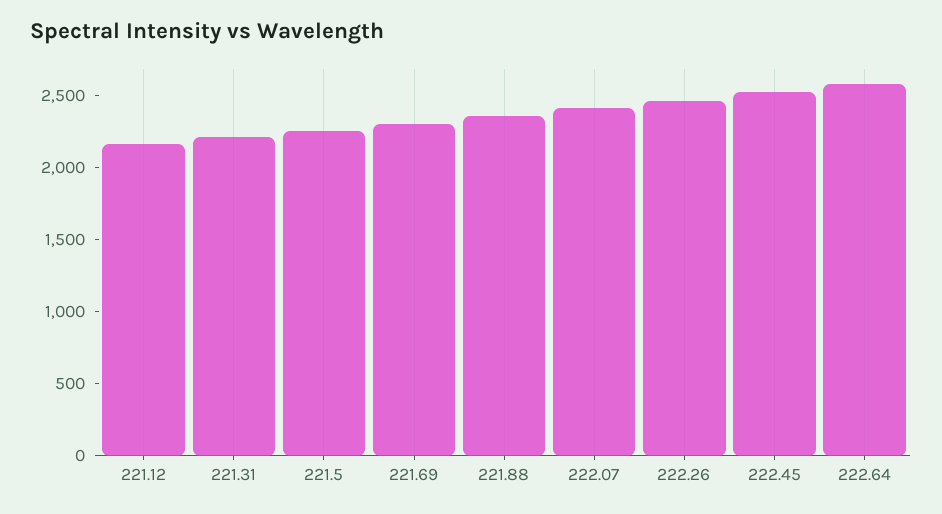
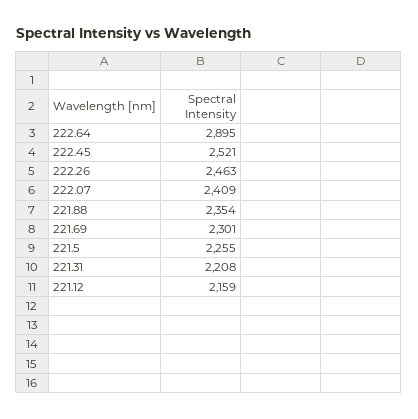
222.64: 2600 -> 2895

